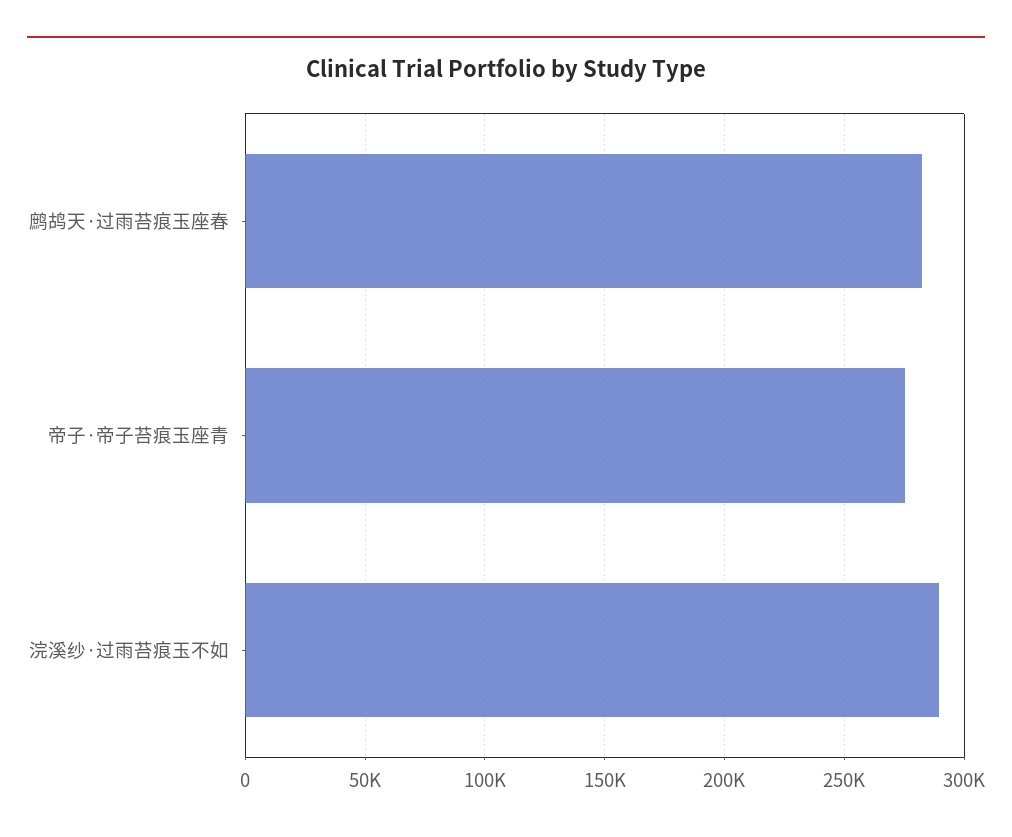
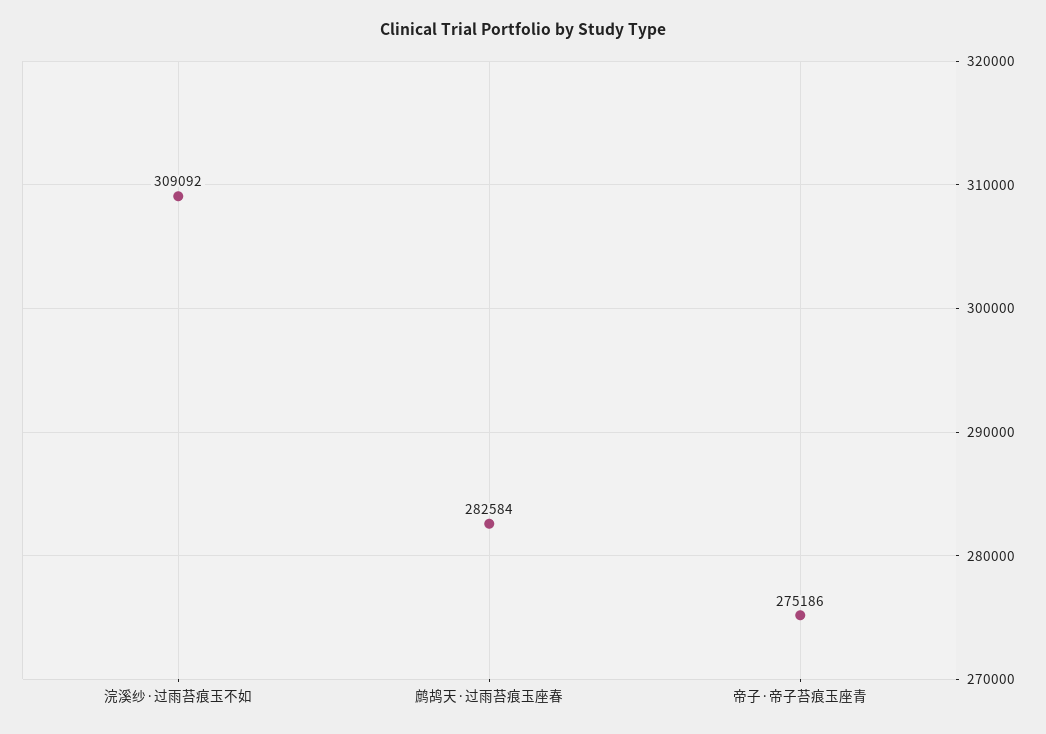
浣溪纱·过雨苔痕玉不如: 290000 -> 309092

